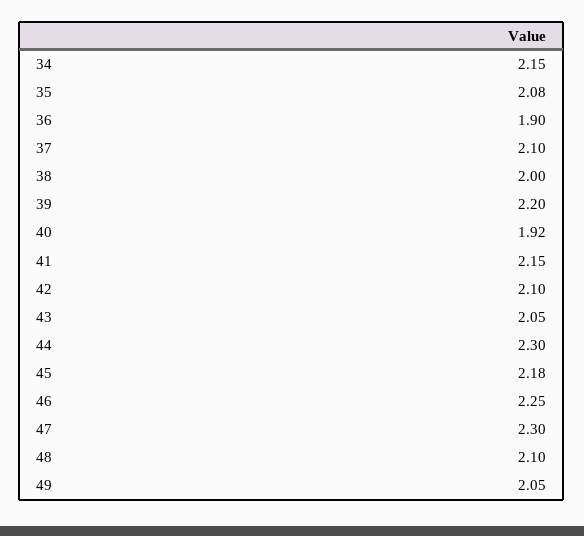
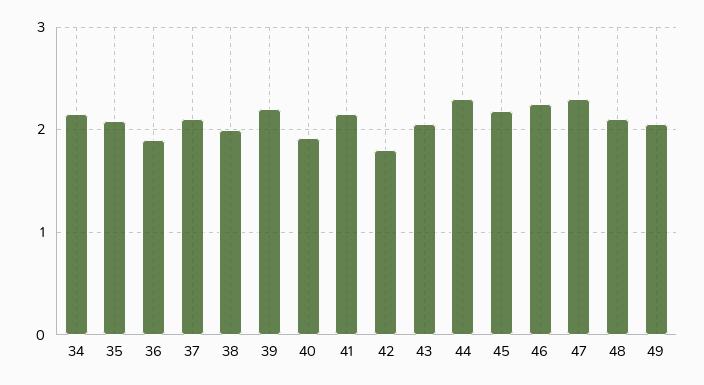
42: 2.1 -> 1.8

